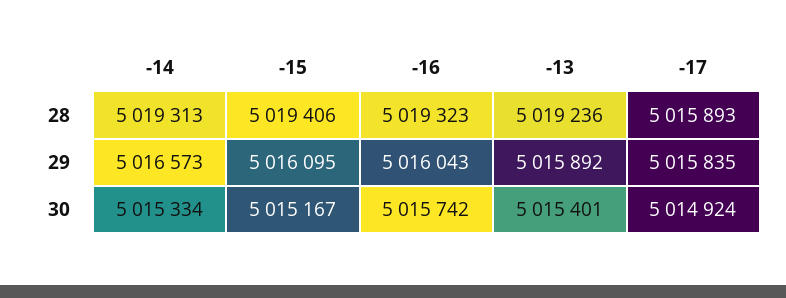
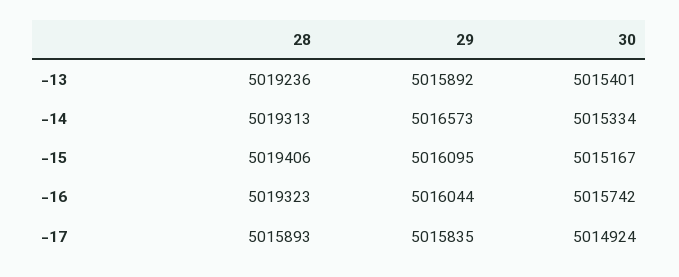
-16, 29: 5016043 -> 5016044

